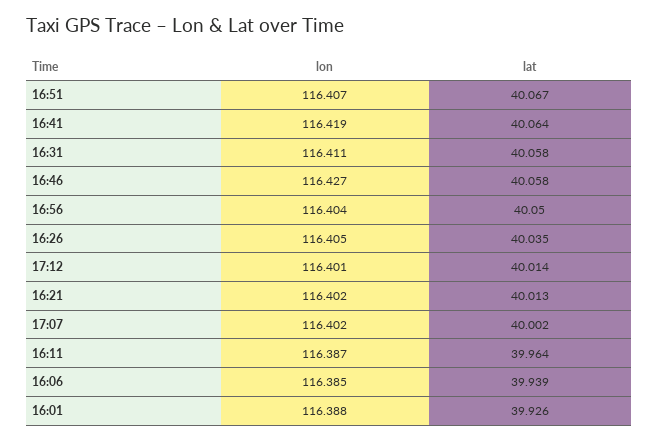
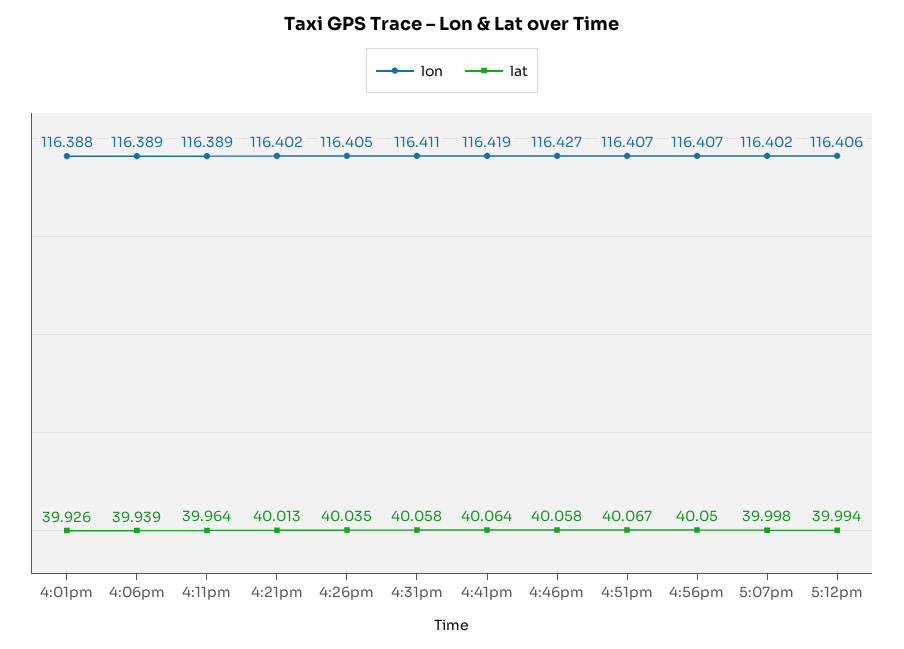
lon, 16:56: 116.404 -> 116.407
lon, 17:12: 116.401 -> 116.406
lat, 17:12: 40.014 -> 39.994
lat, 17:07: 40.002 -> 39.998
lon, 16:11: 116.387 -> 116.389
lon, 16:06: 116.385 -> 116.389

